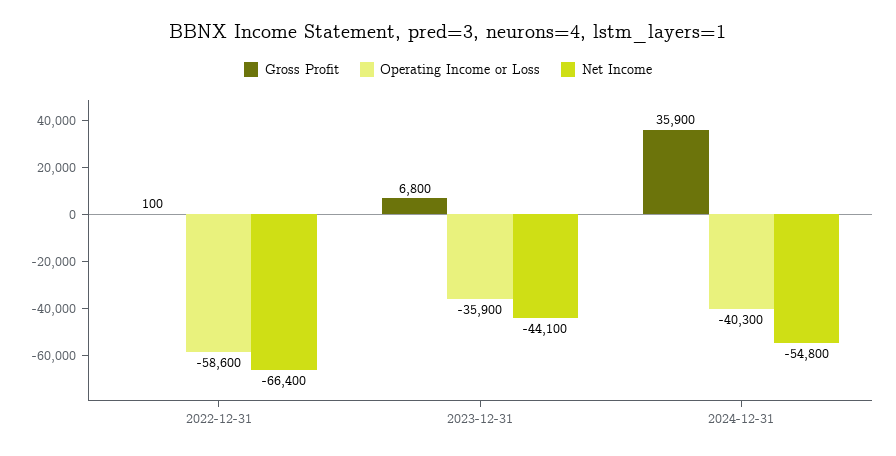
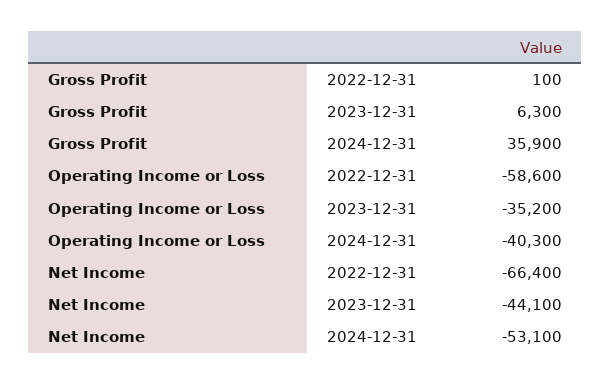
Gross Profit, 2023-12-31: 6800 -> 6300
Operating Income or Loss, 2023-12-31: -35900 -> -35200
Net Income, 2024-12-31: -54800 -> -53100

